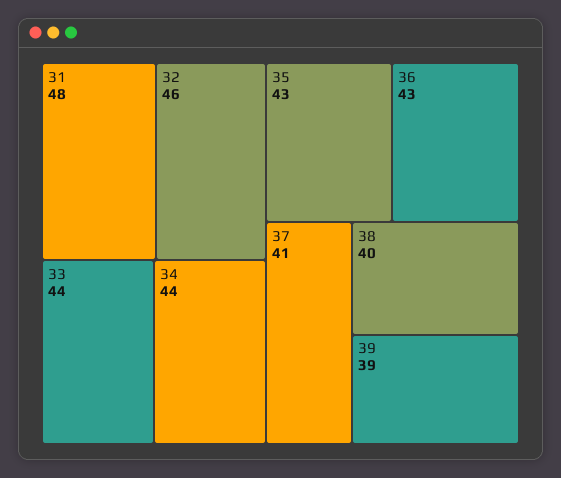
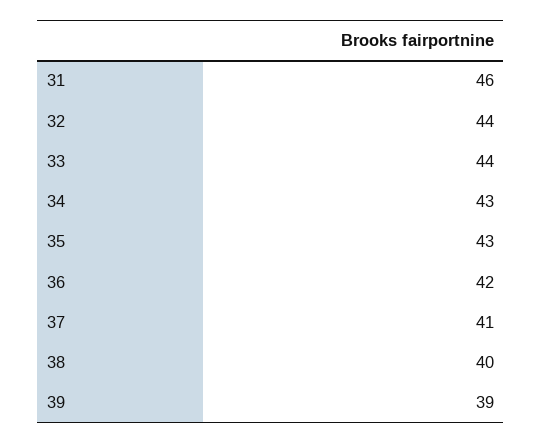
31: 48 -> 46
32: 46 -> 44
34: 44 -> 43
36: 43 -> 42

